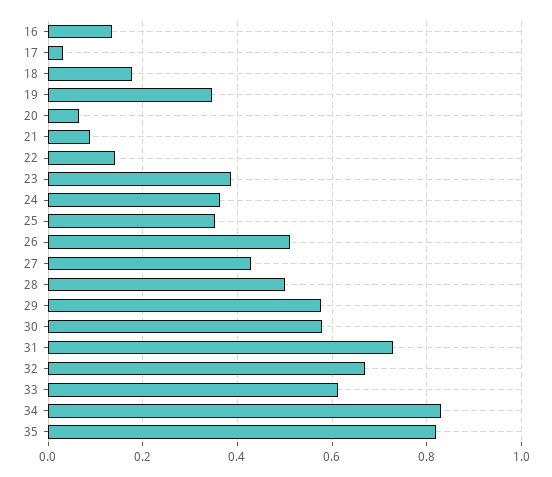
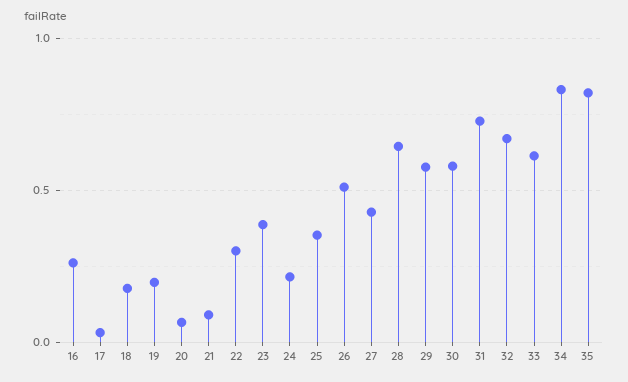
16: 0.14 -> 0.25
19: 0.34 -> 0.2
22: 0.14 -> 0.3
24: 0.36 -> 0.2
28: 0.5 -> 0.65

